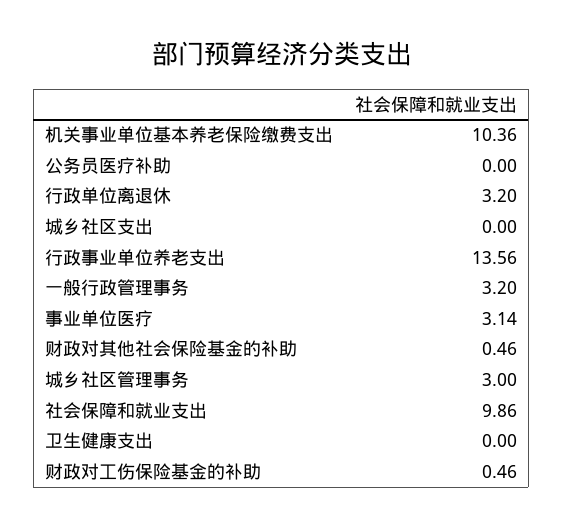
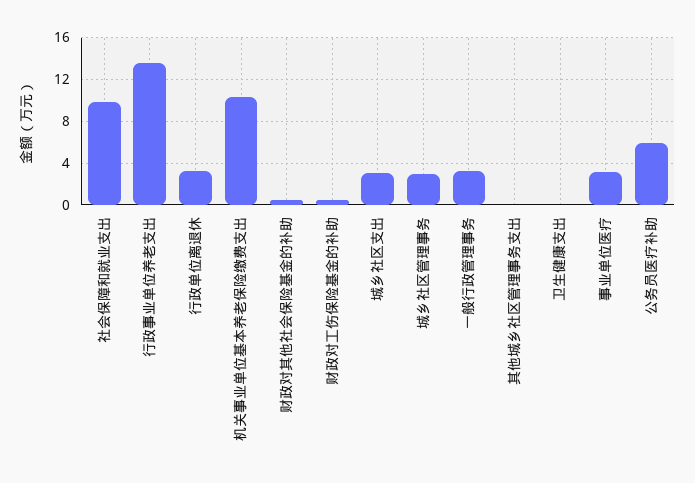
公务员医疗补助: 0 -> 6
城乡社区支出: 0 -> 3
其他城乡社区管理事务支出: none -> 0

